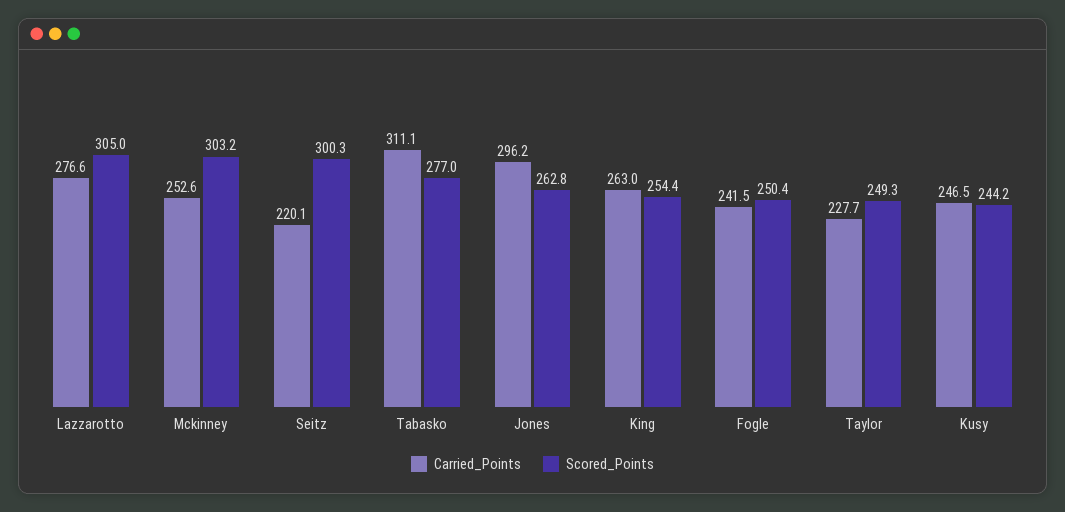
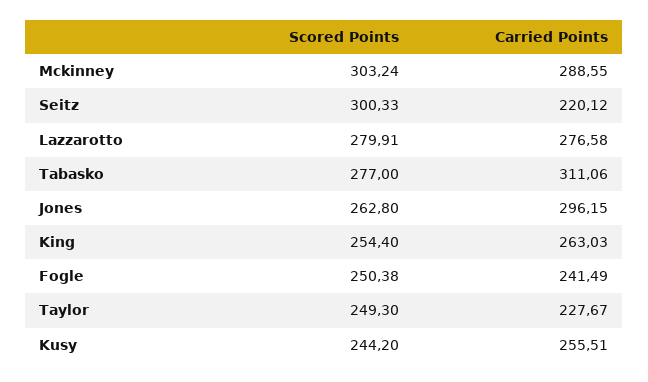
Scored_Points, Lazzarotto: 305 -> 279.91
Carried_Points, Mckinney: 252.6 -> 288.55
Carried_Points, Kusy: 246.5 -> 255.51

